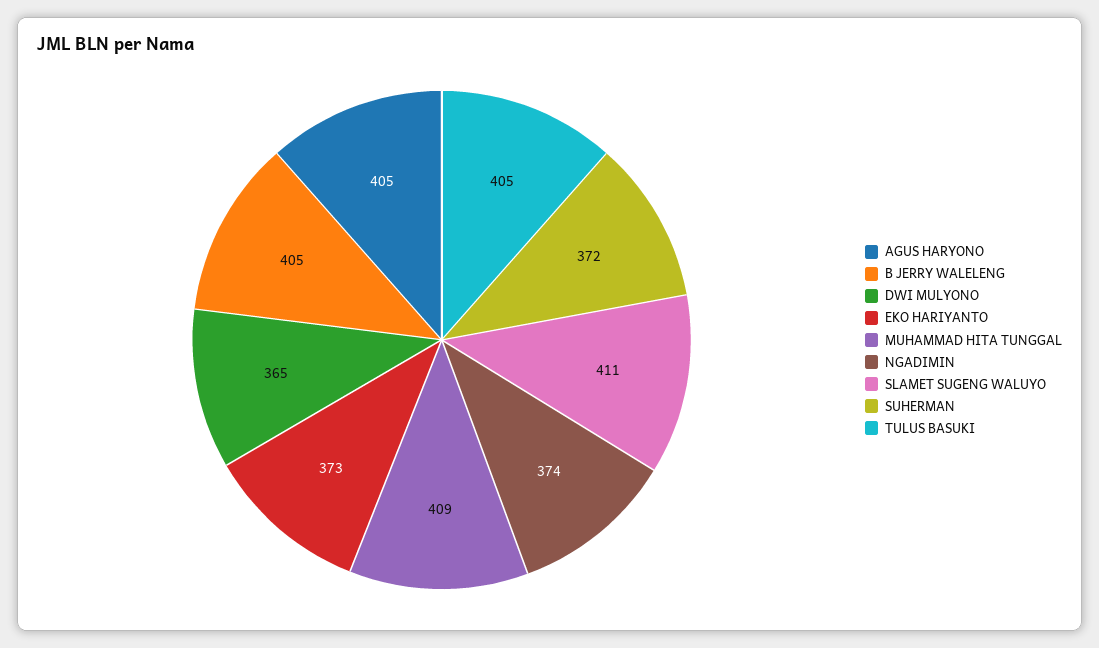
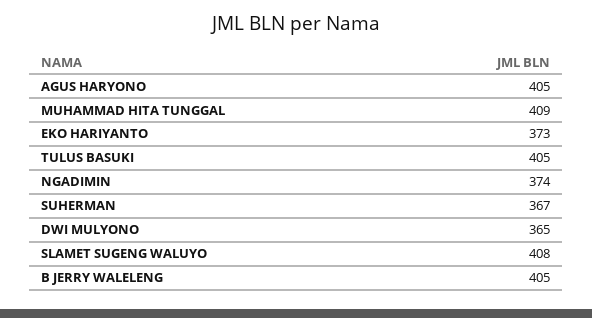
SLAMET SUGENG WALUYO: 411 -> 408
SUHERMAN: 372 -> 367

